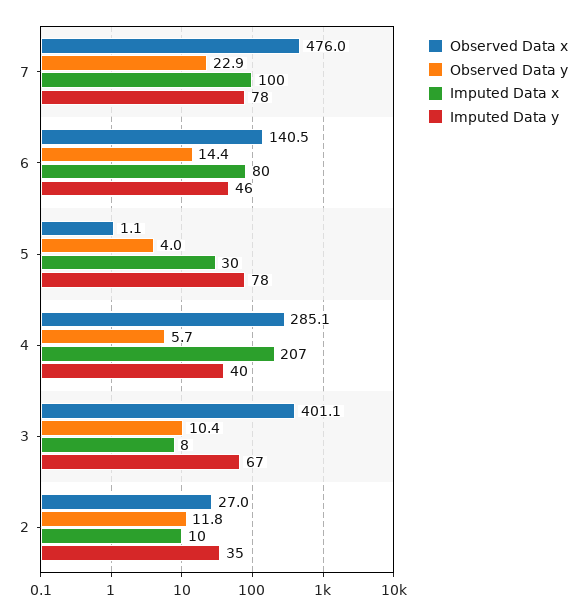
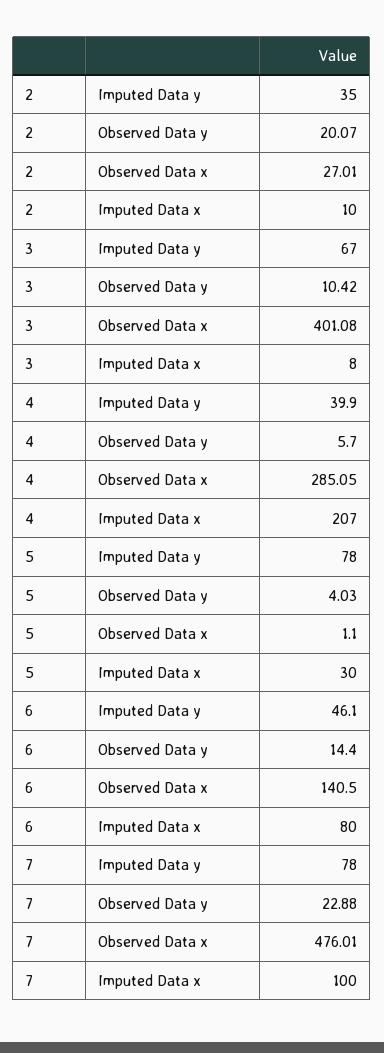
Observed Data y, 2: 11.8 -> 20.07

